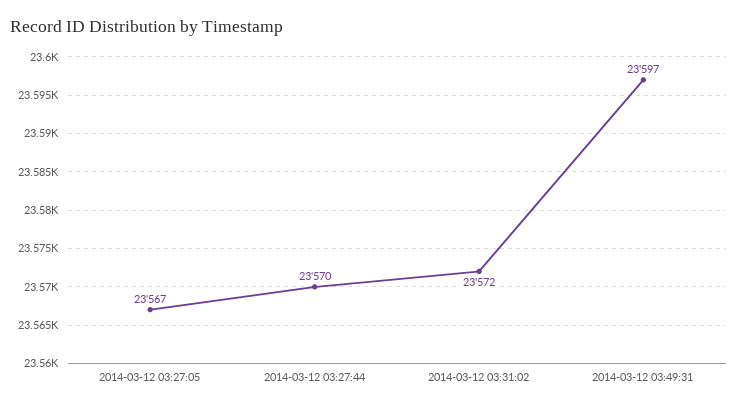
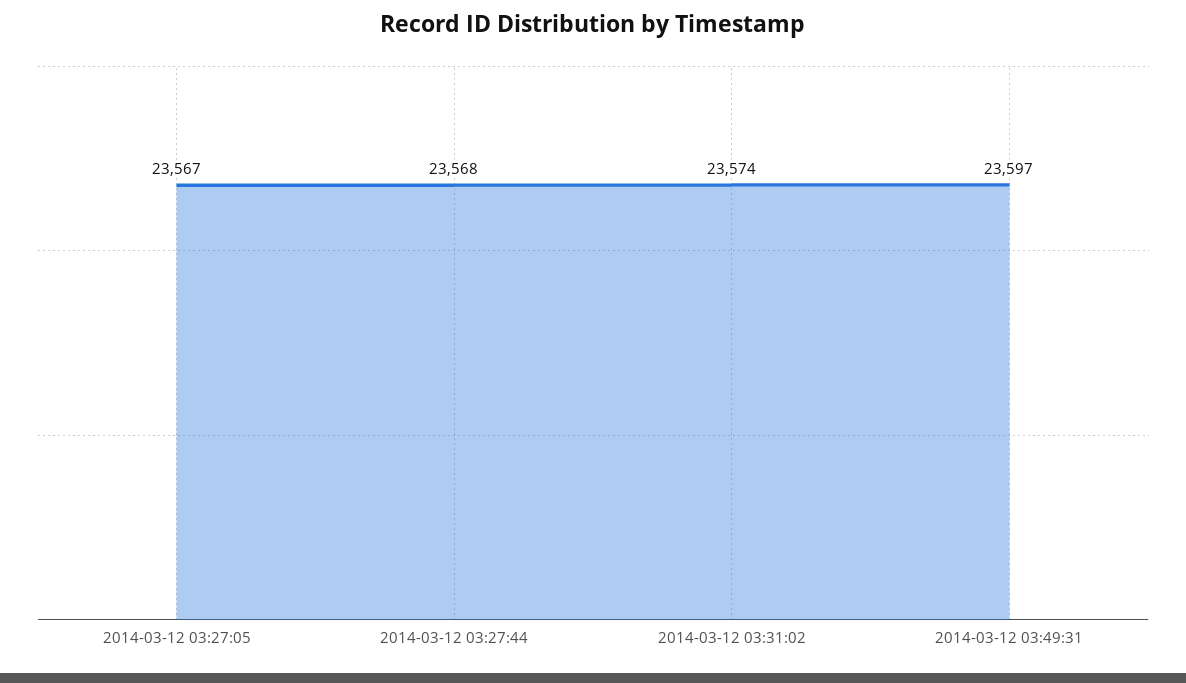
2014-03-12 03:27:44: 23570 -> 23568
2014-03-12 03:31:02: 23572 -> 23574

